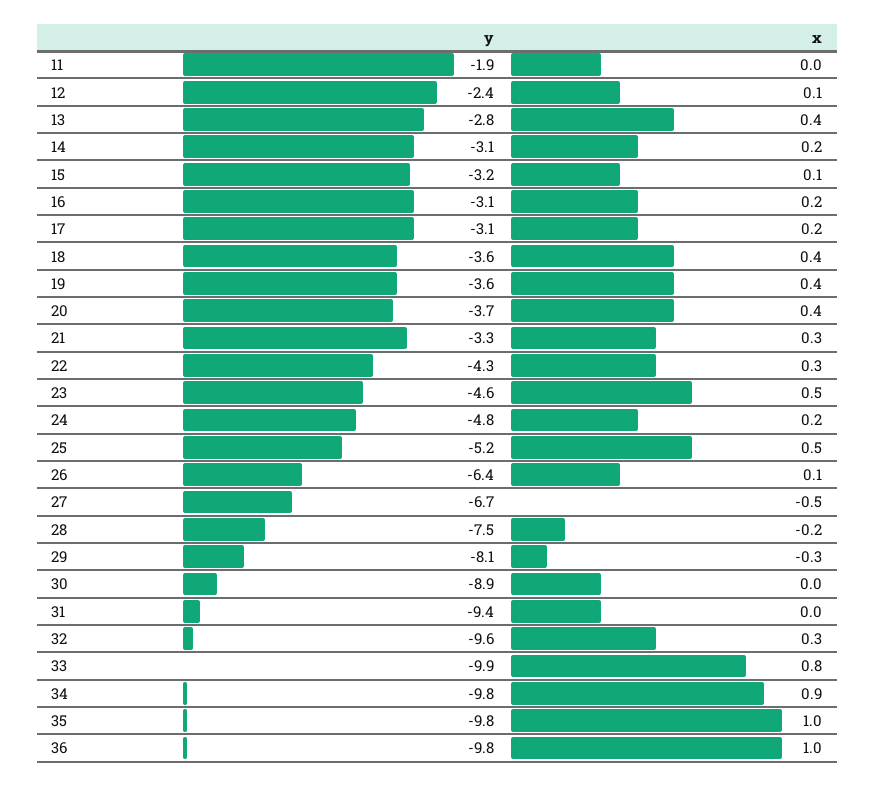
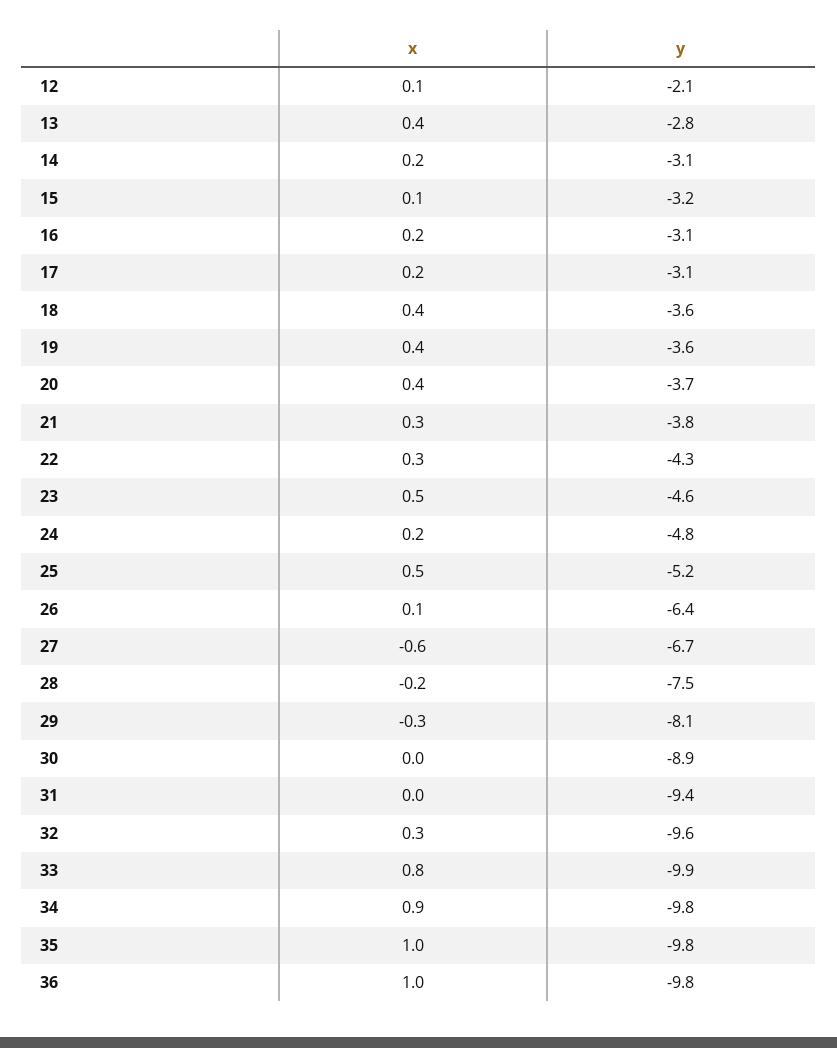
y, 11: -1.9 -> none
x, 11: 0 -> none
y, 12: -2.4 -> -2.1
y, 21: -3.3 -> -3.8
x, 27: -0.5 -> -0.6

